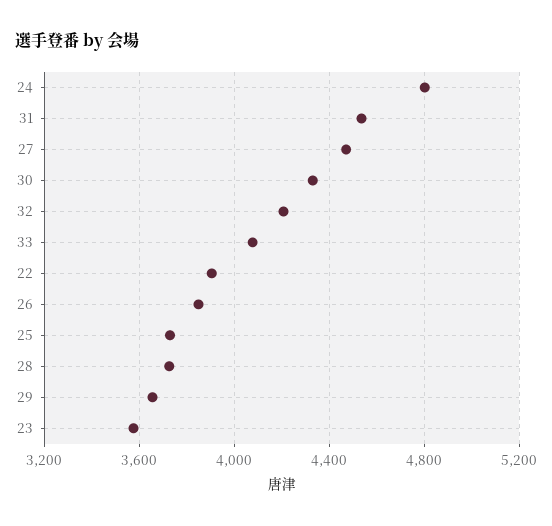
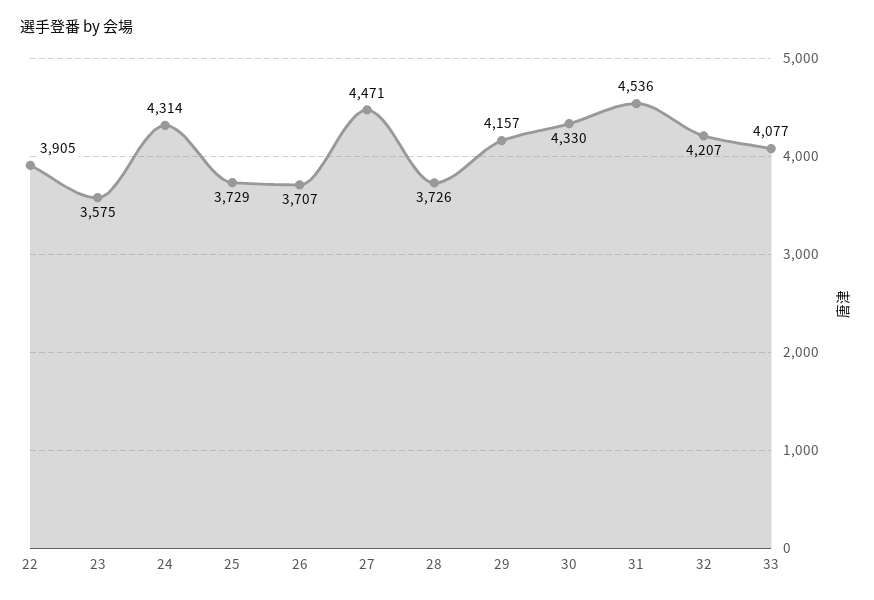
24: 4800 -> 4314
26: 3850 -> 3707
29: 3650 -> 4157

